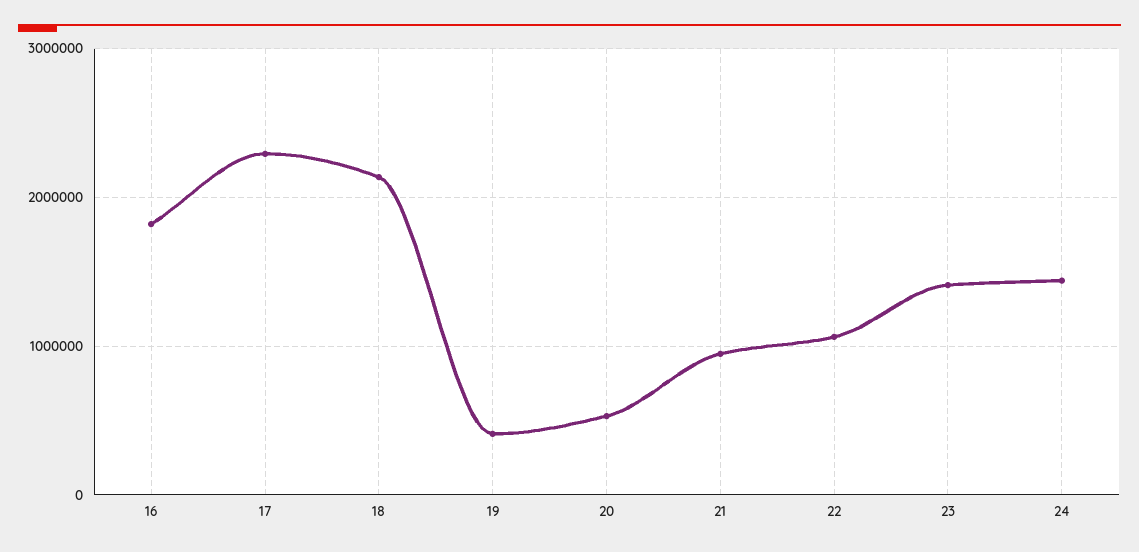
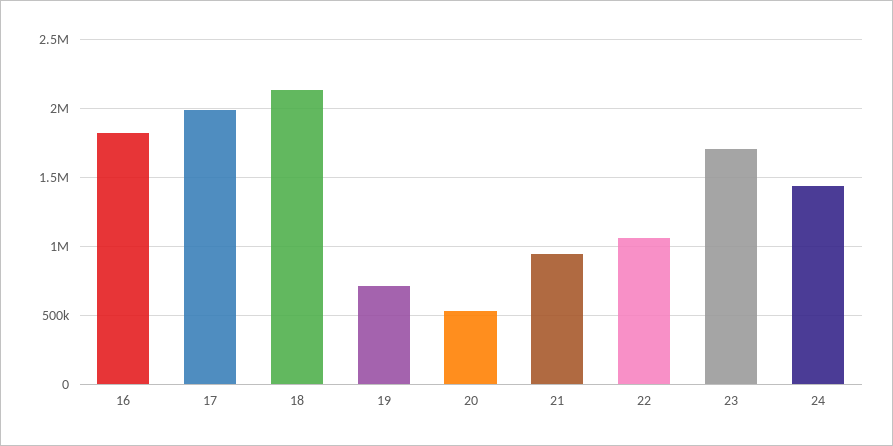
17: 2300000 -> 2000000
19: 400000 -> 700000
23: 1400000 -> 1700000

